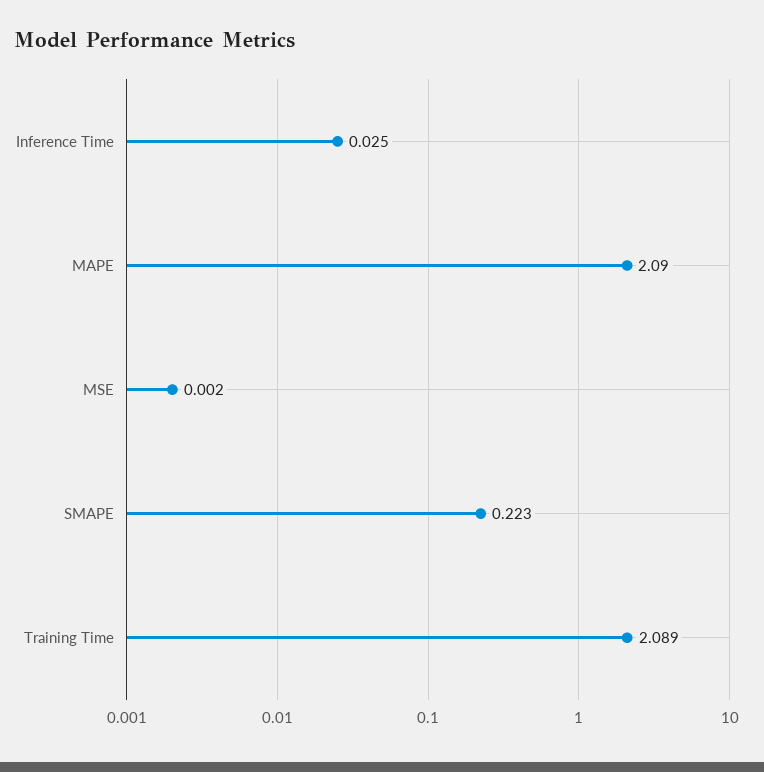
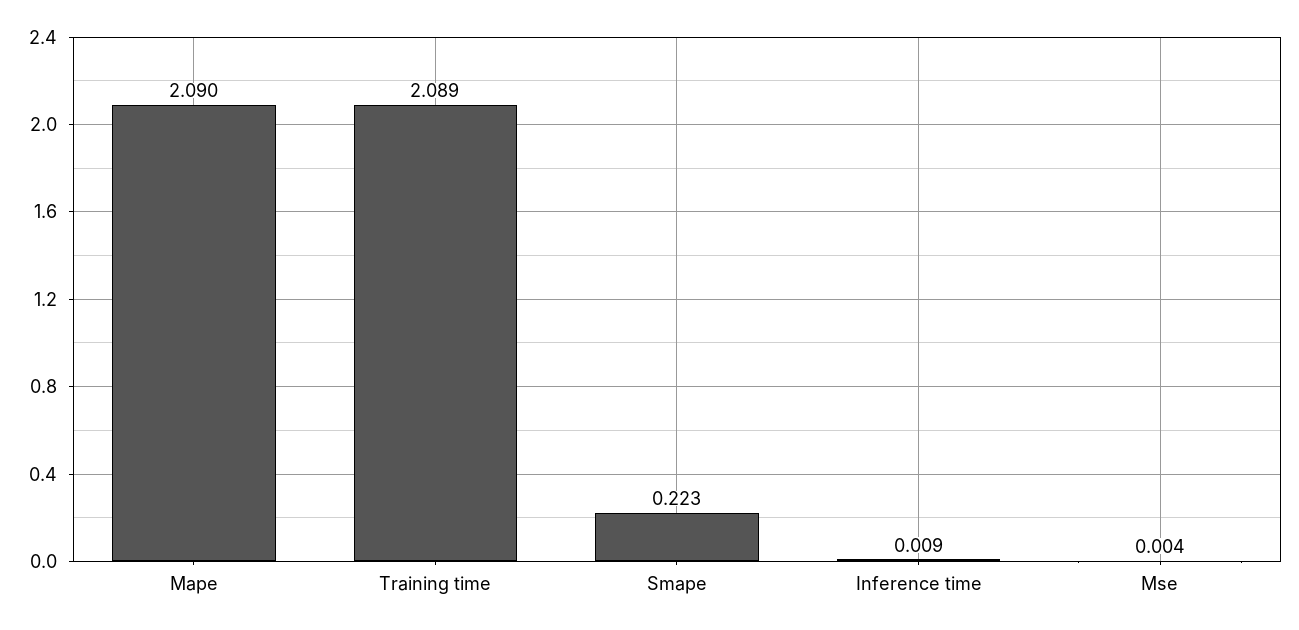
Inference Time: 0.025 -> 0.009
MSE: 0.002 -> 0.004

